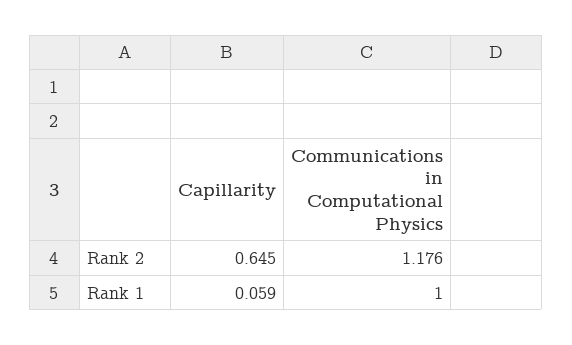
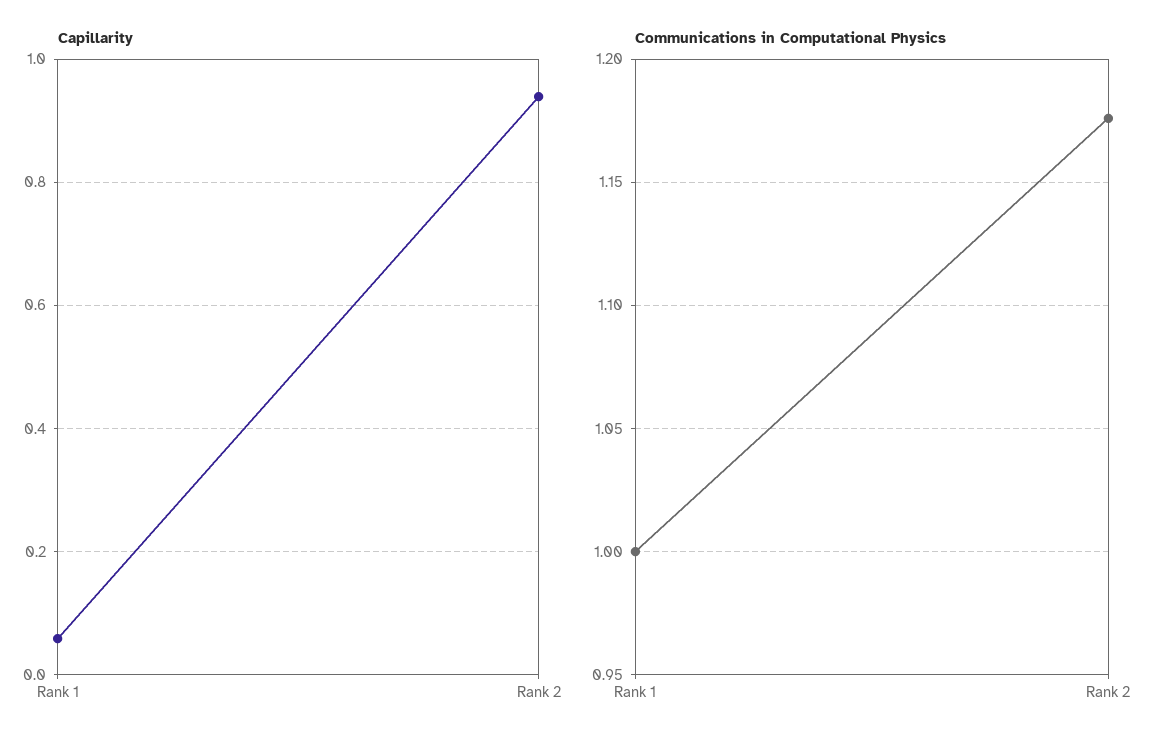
Capillarity, Rank 2: 0.645 -> 0.94

